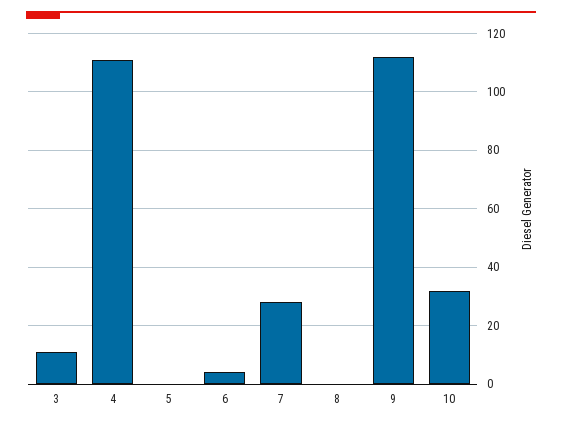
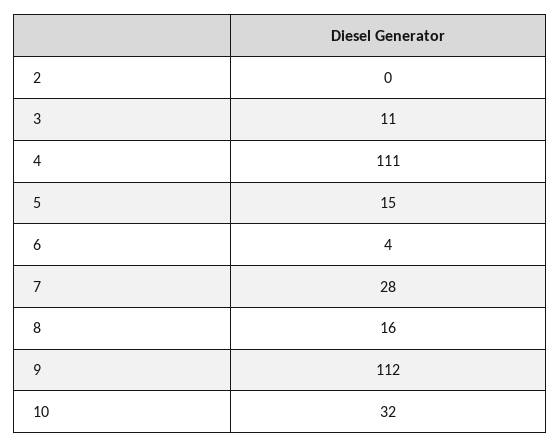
5: 0 -> 15
8: 0 -> 16
2: none -> 0

